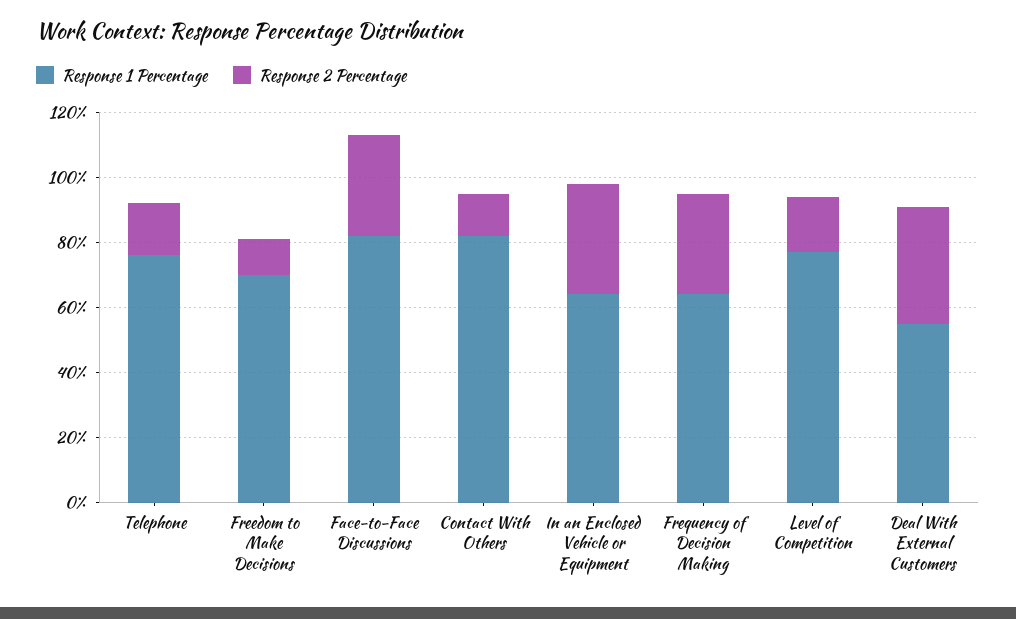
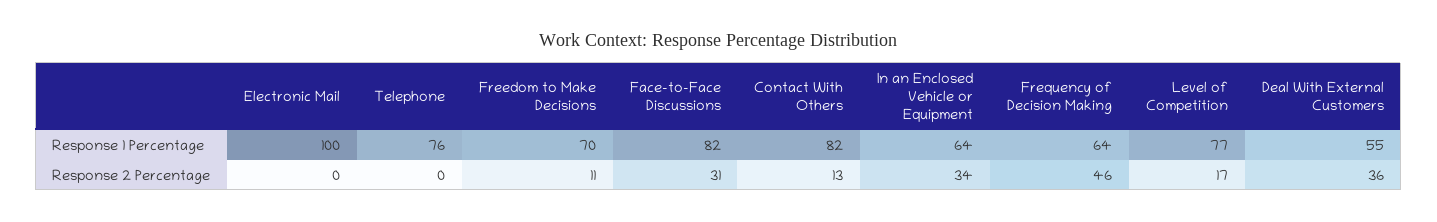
Response 2 Percentage, Telephone: 15 -> 0
Response 2 Percentage, Frequency of Decision Making: 30 -> 46
Response 1 Percentage, Electronic Mail: none -> 100
Response 2 Percentage, Electronic Mail: none -> 0

